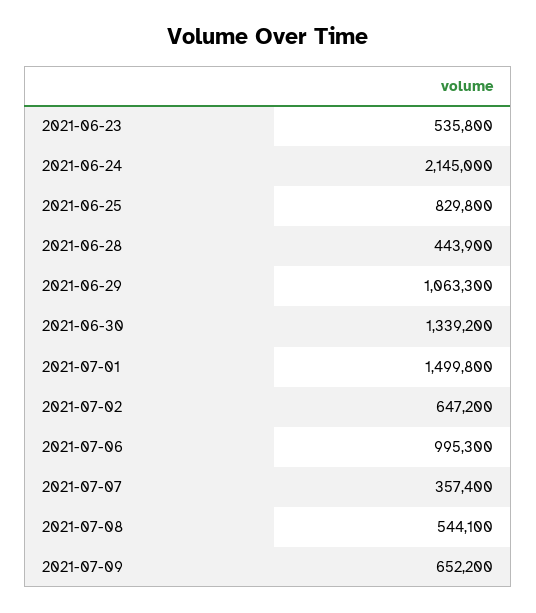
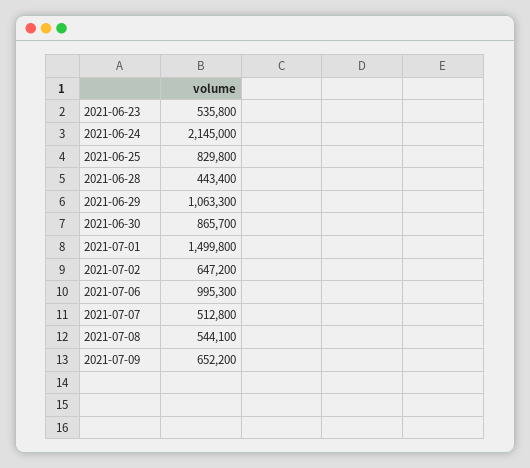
2021-06-28: 443900 -> 443400
2021-06-30: 1339200 -> 865700
2021-07-07: 357400 -> 512800

